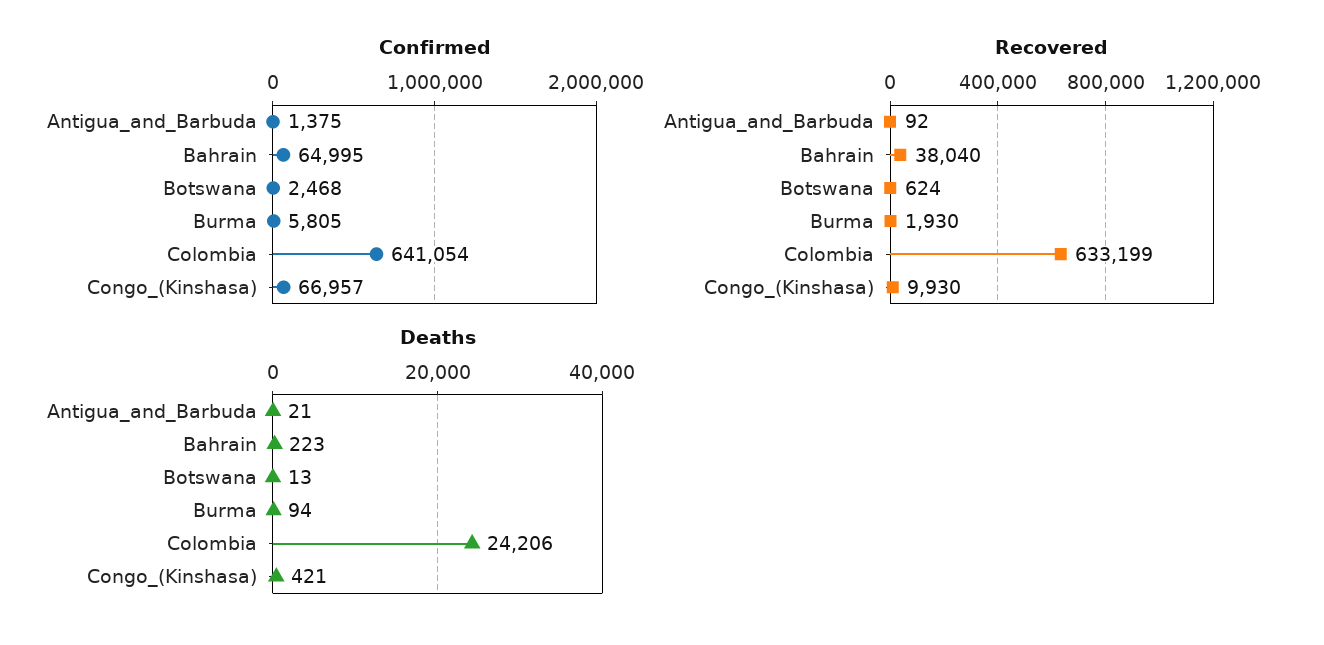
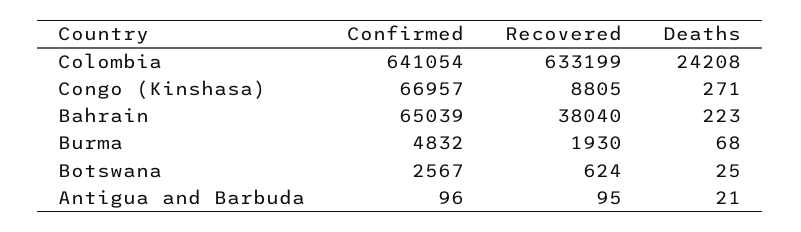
Confirmed, Antigua_and_Barbuda: 1375 -> 96
Confirmed, Bahrain: 64995 -> 65039
Confirmed, Botswana: 2468 -> 2567
Confirmed, Burma: 5805 -> 4832
Recovered, Antigua_and_Barbuda: 92 -> 95
Recovered, Congo_(Kinshasa): 9930 -> 8805
Deaths, Botswana: 13 -> 25
Deaths, Burma: 94 -> 68
Deaths, Colombia: 24206 -> 24208
Deaths, Congo_(Kinshasa): 421 -> 271

